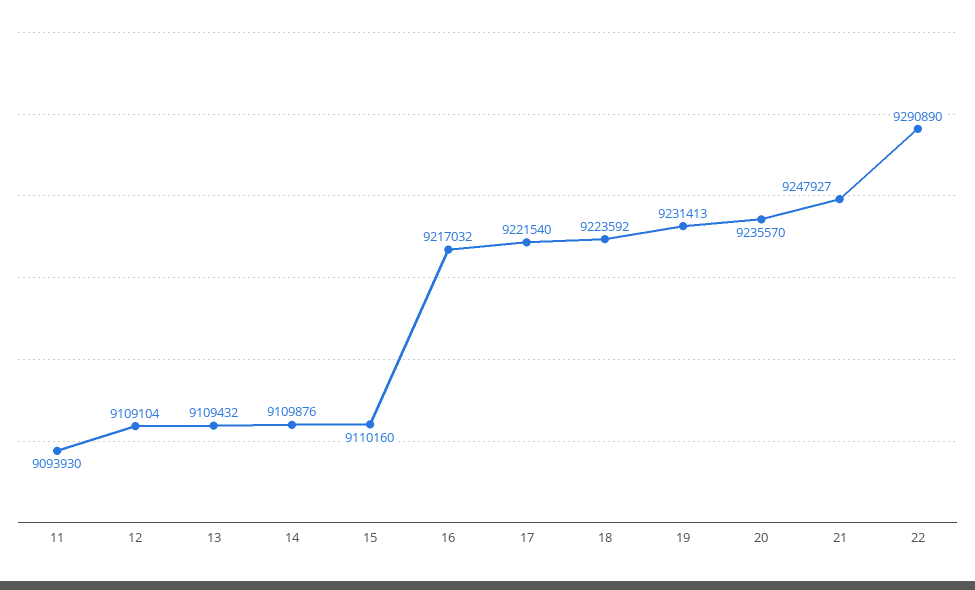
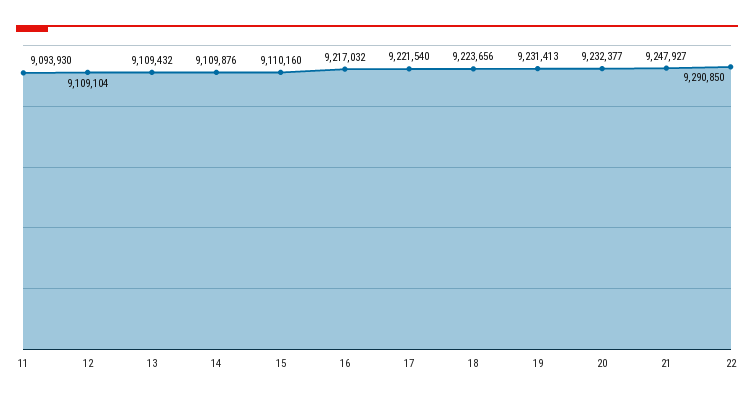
18: 9223592 -> 9223656
20: 9235570 -> 9232377
22: 9290890 -> 9290850

